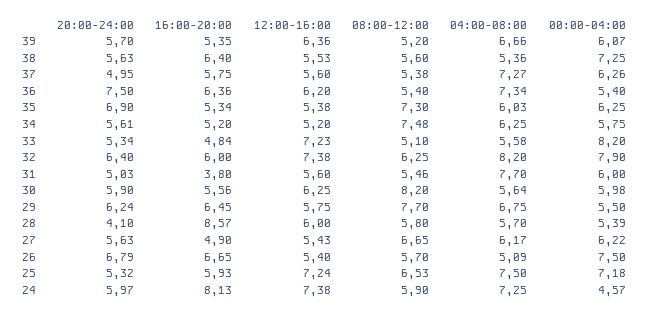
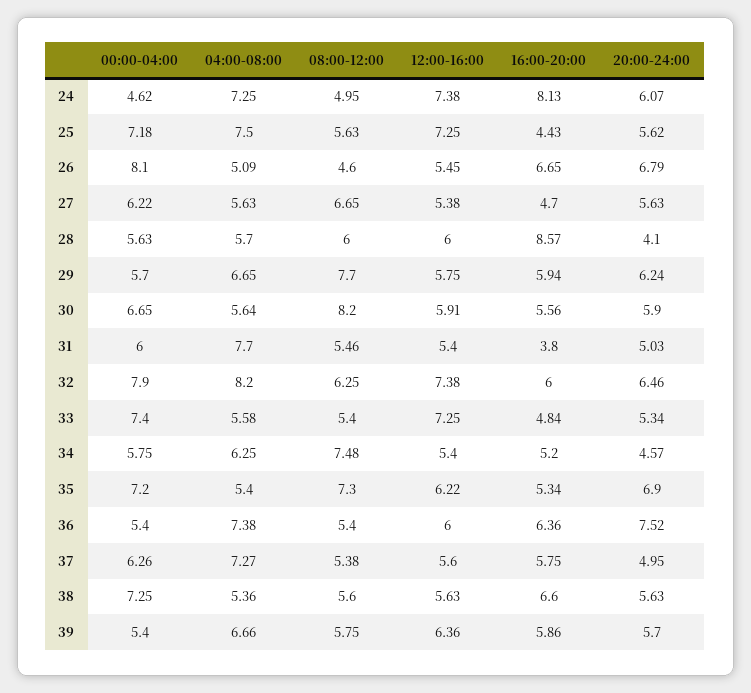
16:00-20:00, 39: 5.35 -> 5.86
08:00-12:00, 39: 5.2 -> 5.75
00:00-04:00, 39: 6.07 -> 5.4
16:00-20:00, 38: 6.4 -> 6.6
12:00-16:00, 38: 5.53 -> 5.63
20:00-24:00, 36: 7.5 -> 7.52
12:00-16:00, 36: 6.2 -> 6
04:00-08:00, 36: 7.34 -> 7.38
12:00-16:00, 35: 5.38 -> 6.22
04:00-08:00, 35: 6.03 -> 5.4
00:00-04:00, 35: 6.25 -> 7.2
20:00-24:00, 34: 5.61 -> 4.57
12:00-16:00, 34: 5.2 -> 5.4
12:00-16:00, 33: 7.23 -> 7.25
08:00-12:00, 33: 5.1 -> 5.4
00:00-04:00, 33: 8.2 -> 7.4
20:00-24:00, 32: 6.4 -> 6.46
12:00-16:00, 31: 5.6 -> 5.4
12:00-16:00, 30: 6.25 -> 5.91
00:00-04:00, 30: 5.98 -> 6.65
16:00-20:00, 29: 6.45 -> 5.94
04:00-08:00, 29: 6.75 -> 6.65
00:00-04:00, 29: 5.5 -> 5.7
08:00-12:00, 28: 5.8 -> 6
00:00-04:00, 28: 5.39 -> 5.63
16:00-20:00, 27: 4.9 -> 4.7
12:00-16:00, 27: 5.43 -> 5.38
04:00-08:00, 27: 6.17 -> 5.63
12:00-16:00, 26: 5.4 -> 5.45
08:00-12:00, 26: 5.7 -> 4.6
00:00-04:00, 26: 7.5 -> 8.1
20:00-24:00, 25: 5.32 -> 5.62
16:00-20:00, 25: 5.93 -> 4.43
12:00-16:00, 25: 7.24 -> 7.25
08:00-12:00, 25: 6.53 -> 5.63
20:00-24:00, 24: 5.97 -> 6.07
08:00-12:00, 24: 5.9 -> 4.95
00:00-04:00, 24: 4.57 -> 4.62

